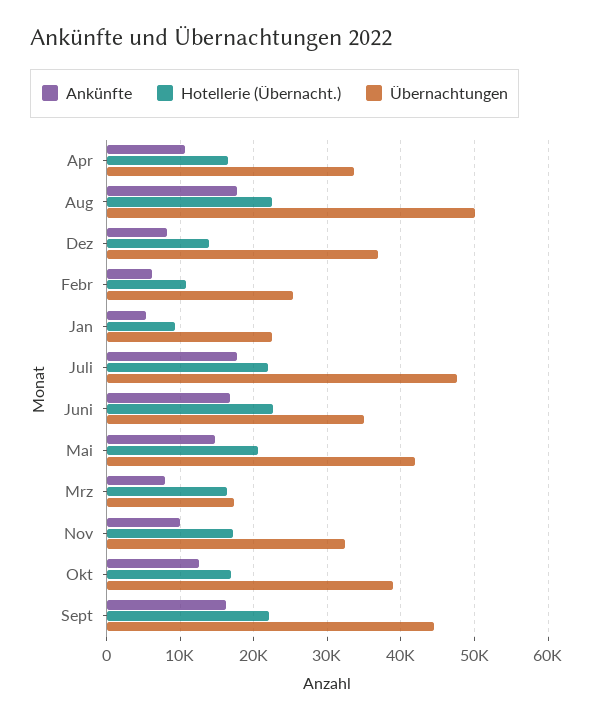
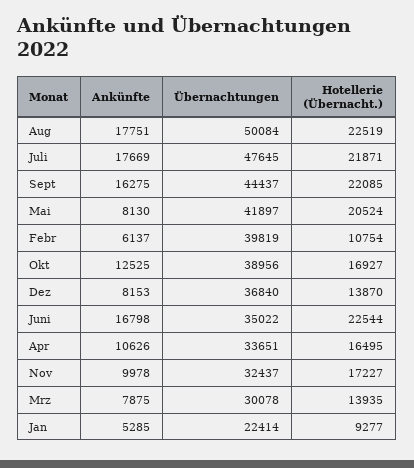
Übernachtungen, Febr: 25000 -> 39819
Ankünfte, Mai: 15000 -> 8130
Hotellerie (Übernacht.), Mrz: 16000 -> 13935
Übernachtungen, Mrz: 17000 -> 30078

